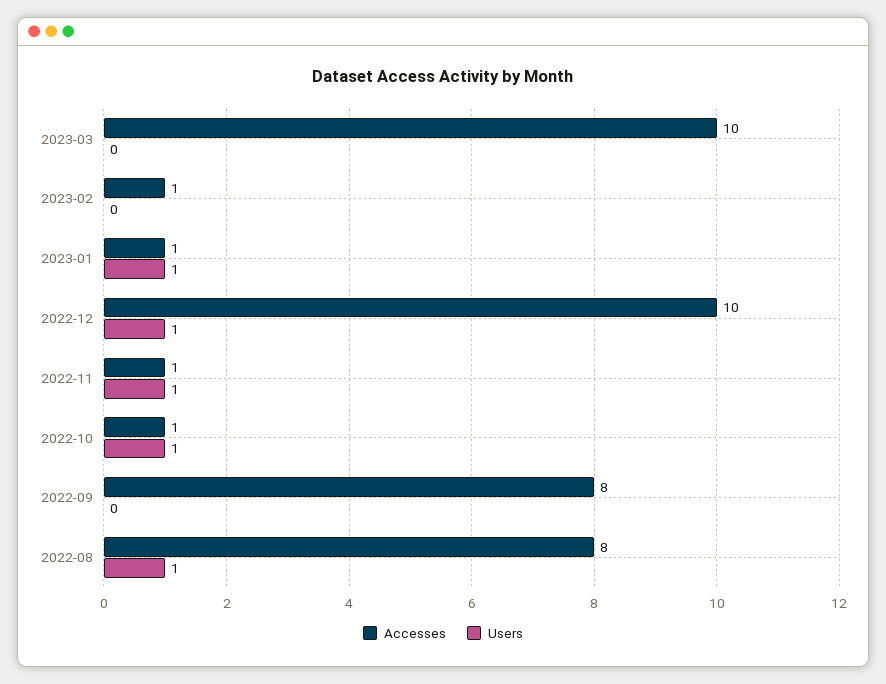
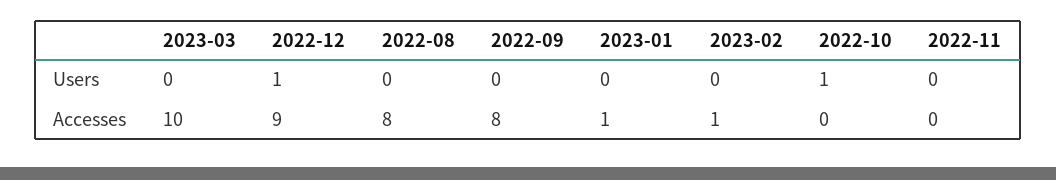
Users, 2023-01: 1 -> 0
Accesses, 2022-12: 10 -> 9
Accesses, 2022-11: 1 -> 0
Users, 2022-11: 1 -> 0
Accesses, 2022-10: 1 -> 0
Users, 2022-08: 1 -> 0

